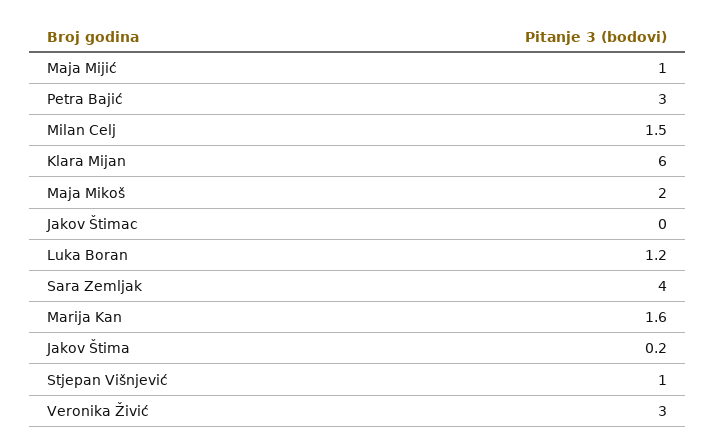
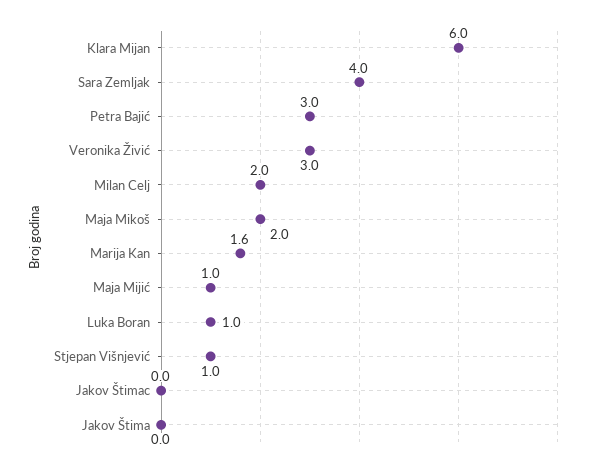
Milan Celj: 1.5 -> 2
Luka Boran: 1.2 -> 1
Jakov Štima: 0.2 -> 0

